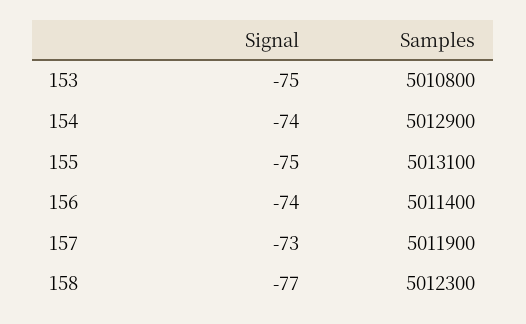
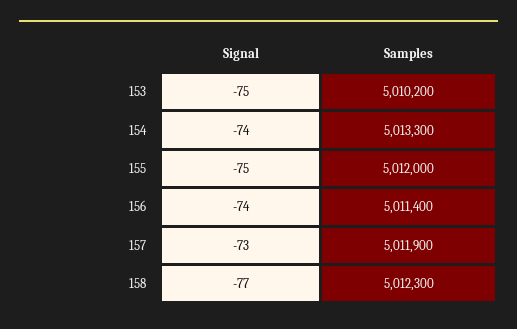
Samples, 153: 5010800 -> 5010200
Samples, 154: 5012900 -> 5013300
Samples, 155: 5013100 -> 5012000

